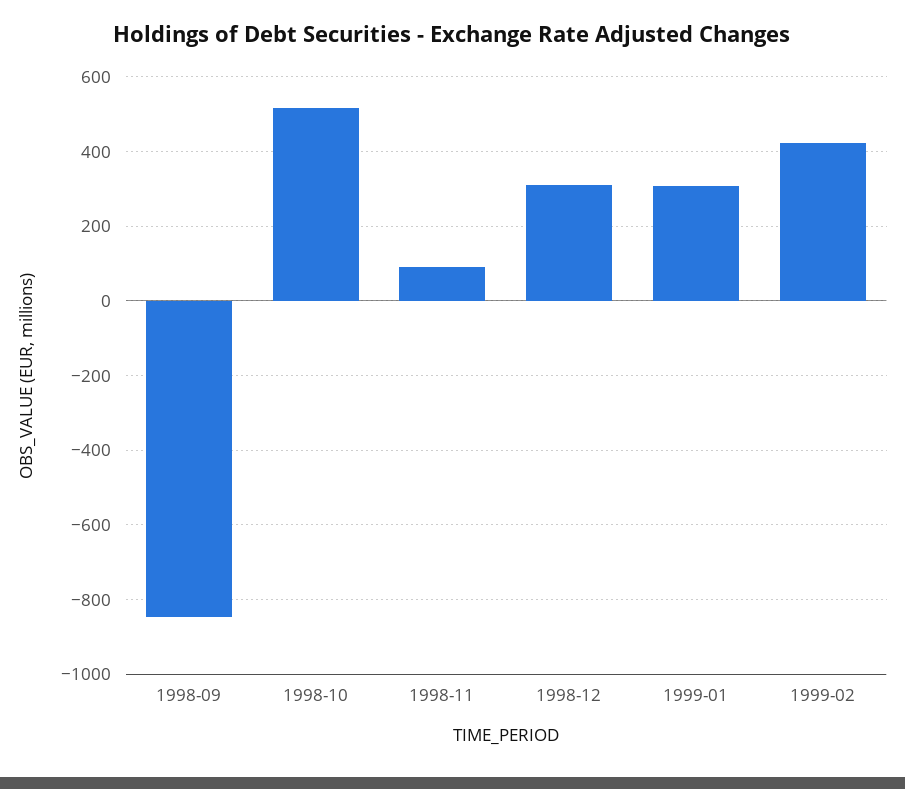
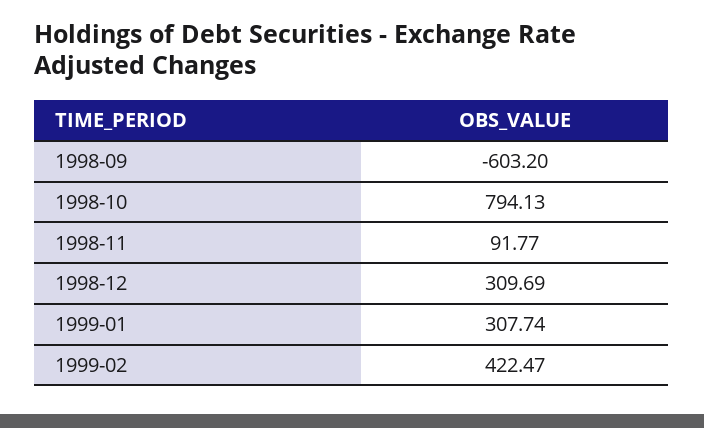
1998-09: -840 -> -603.2
1998-10: 520 -> 794.13

